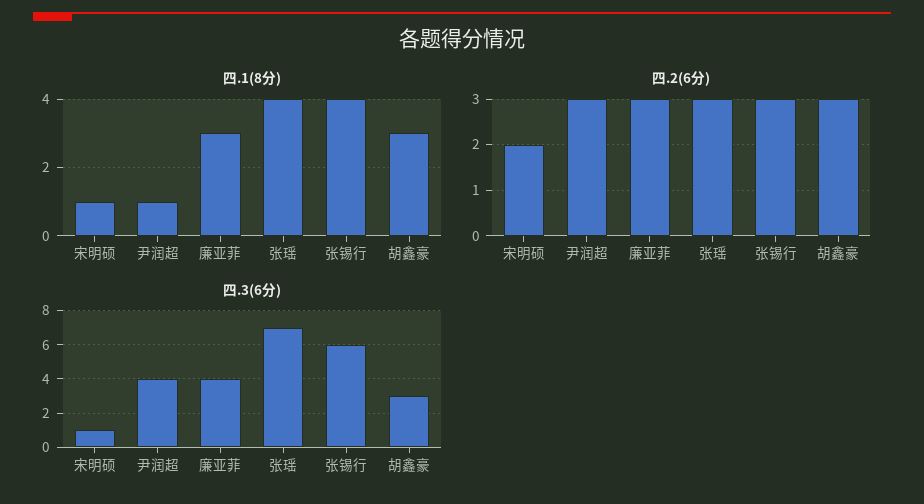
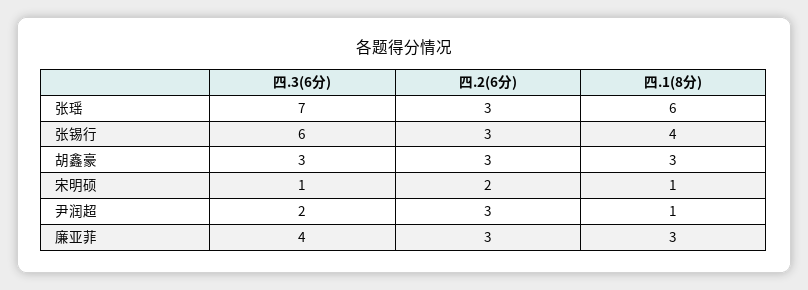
四.1(8分), 张瑶: 4 -> 6
四.3(6分), 尹润超: 4 -> 2

